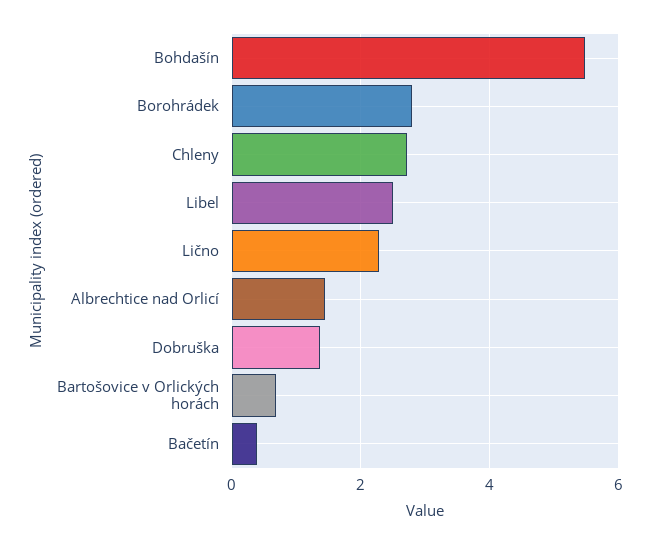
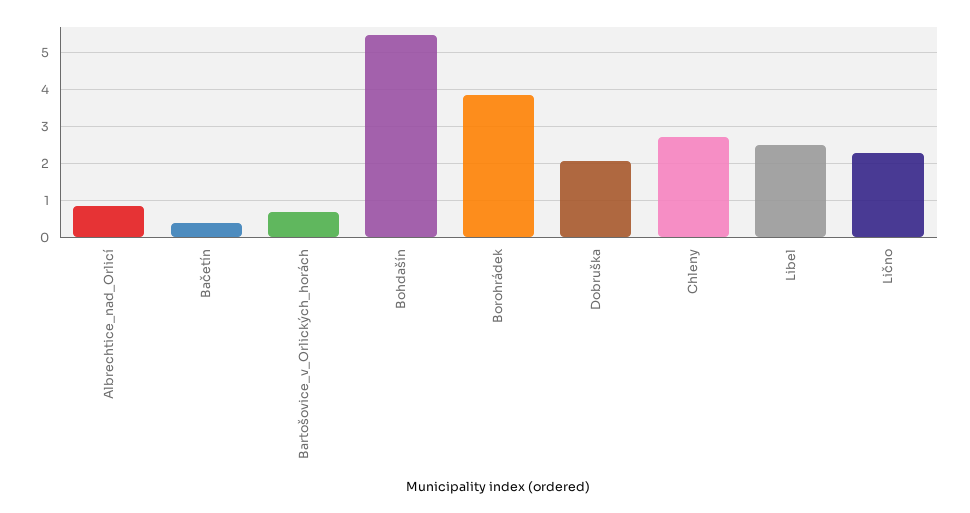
Borohrádek: 2.8 -> 3.8
Albrechtice nad Orlicí: 1.4 -> 0.8
Dobruška: 1.4 -> 2

